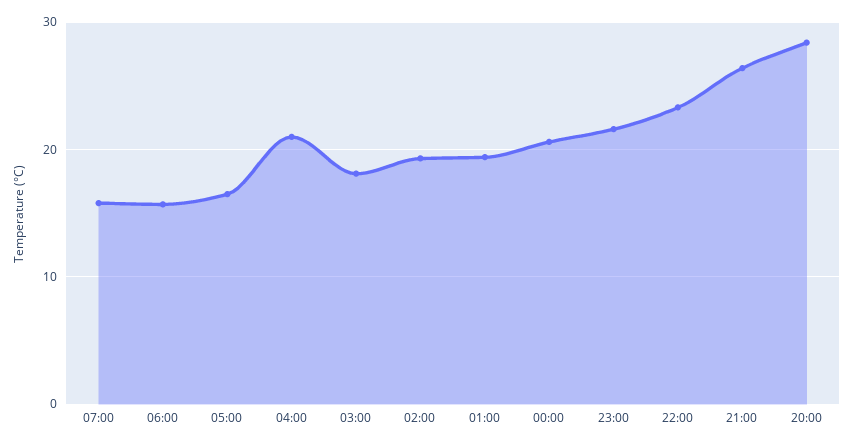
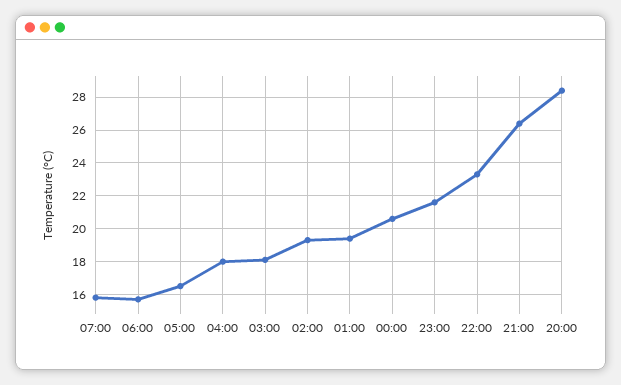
04:00: 21 -> 18

